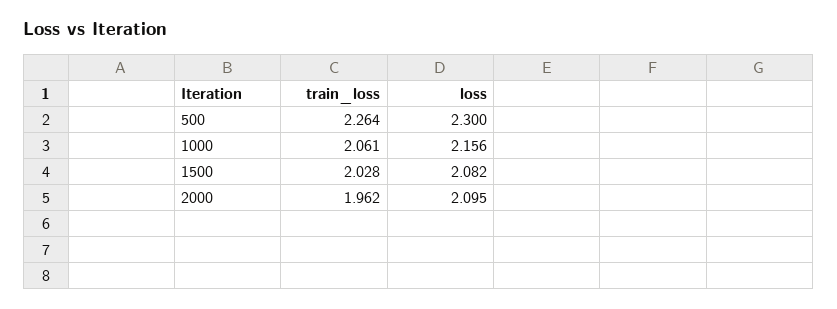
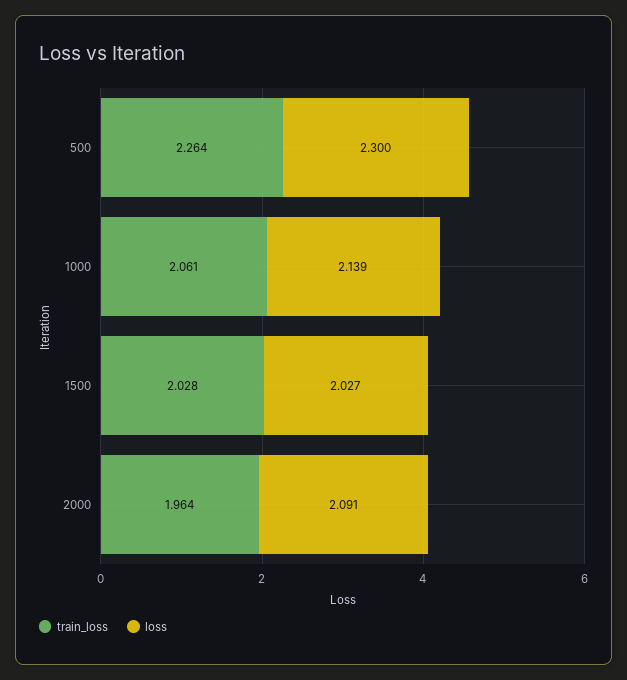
loss, 1000: 2.156 -> 2.139
loss, 1500: 2.082 -> 2.027
train_loss, 2000: 1.962 -> 1.964
loss, 2000: 2.095 -> 2.091

